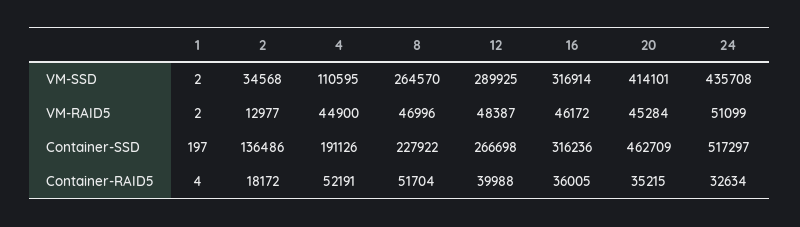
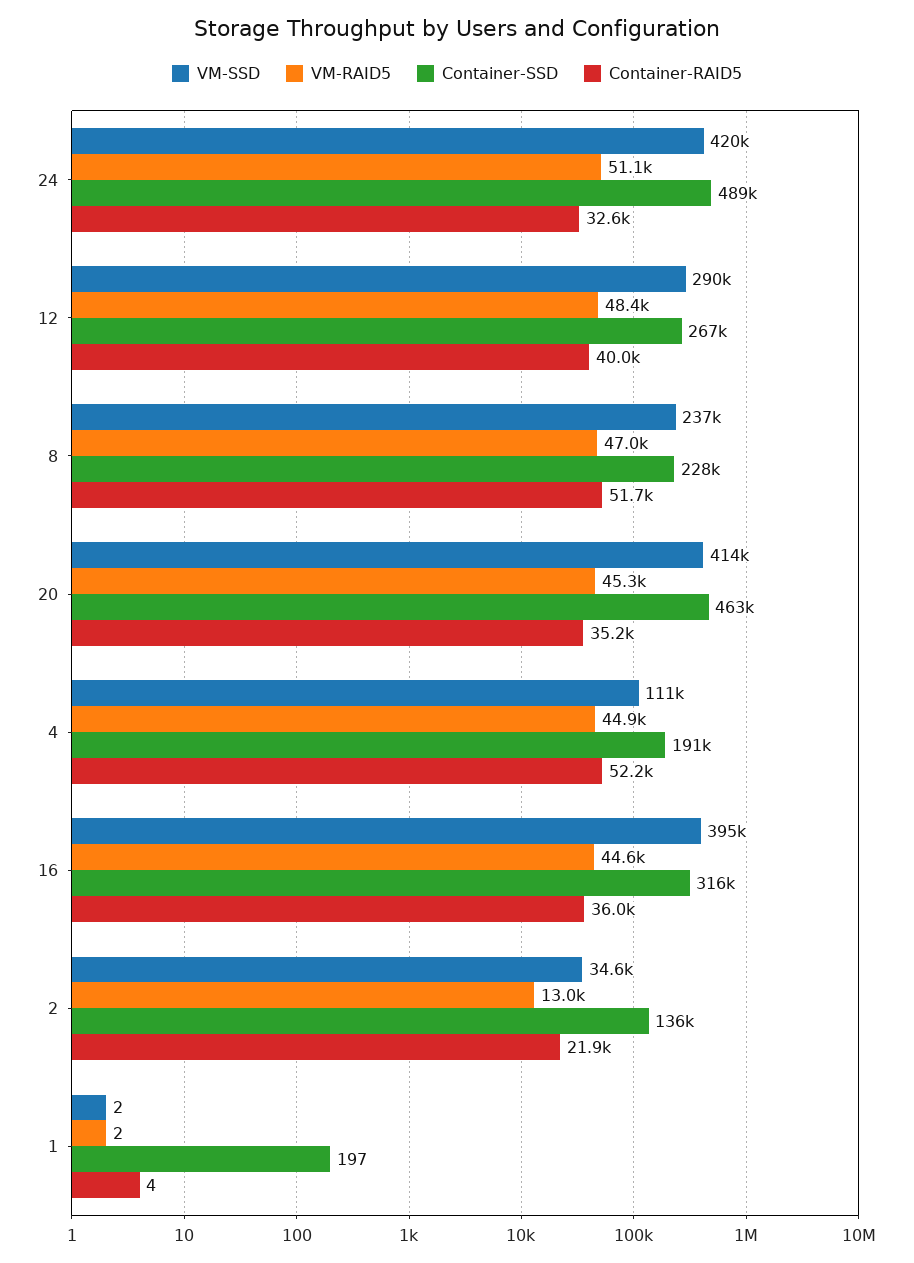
VM-SSD, 8: 264570 -> 237000
VM-SSD, 16: 316914 -> 395000
VM-SSD, 24: 435708 -> 420000
VM-RAID5, 16: 46172 -> 44600
Container-SSD, 24: 517297 -> 489000
Container-RAID5, 2: 18172 -> 21900

